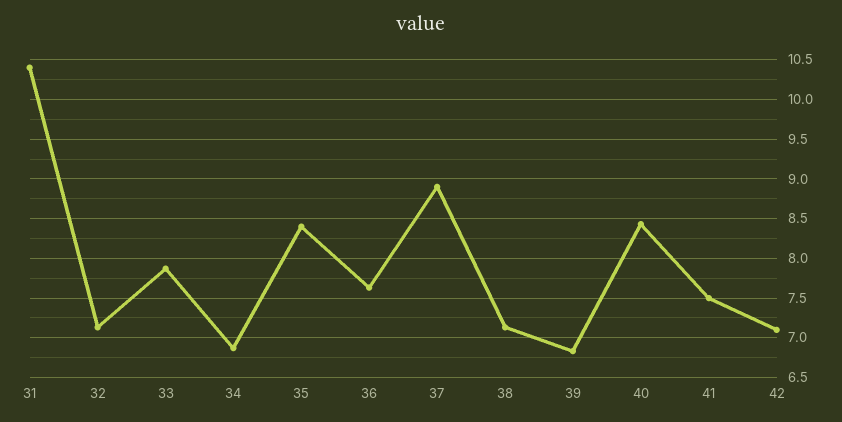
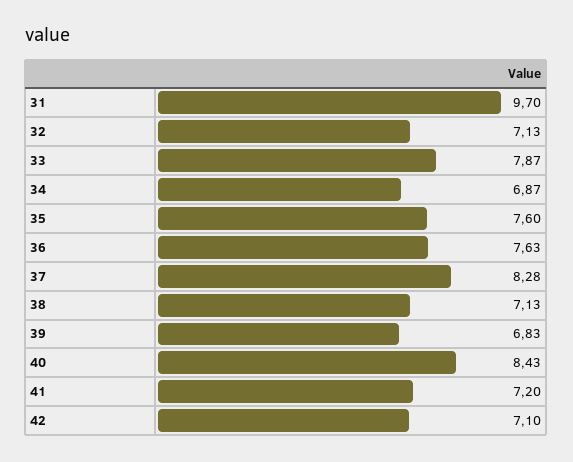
31: 10.4 -> 9.7
35: 8.4 -> 7.6
37: 8.9 -> 8.28
41: 7.5 -> 7.2

